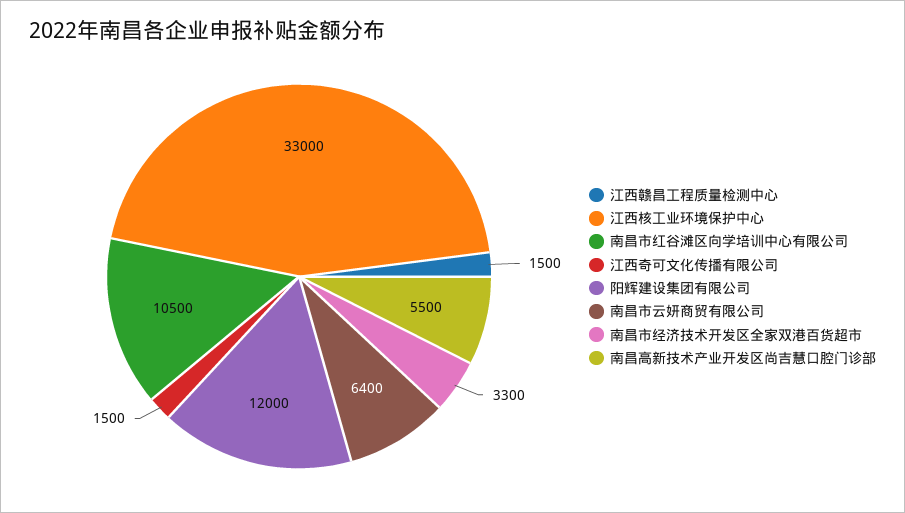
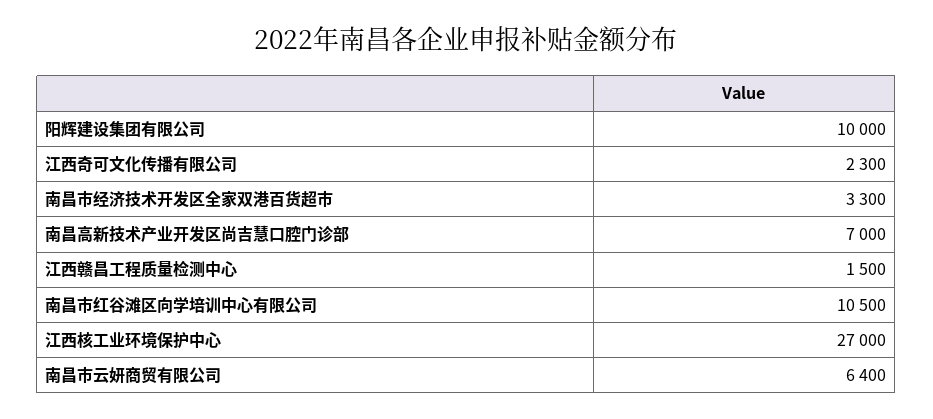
江西核工业环境保护中心: 33000 -> 27000
江西奇可文化传播有限公司: 1500 -> 2300
阳辉建设集团有限公司: 12000 -> 10000
南昌高新技术产业开发区尚吉慧口腔门诊部: 5500 -> 7000

